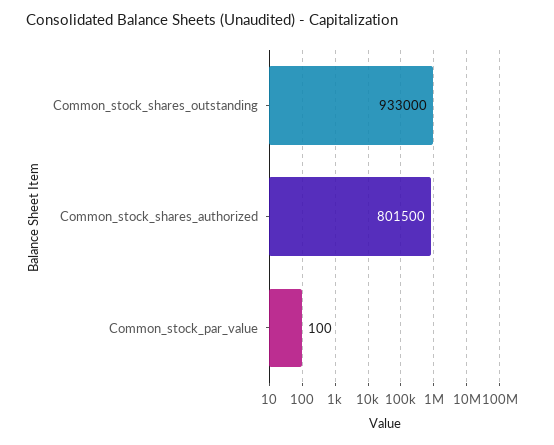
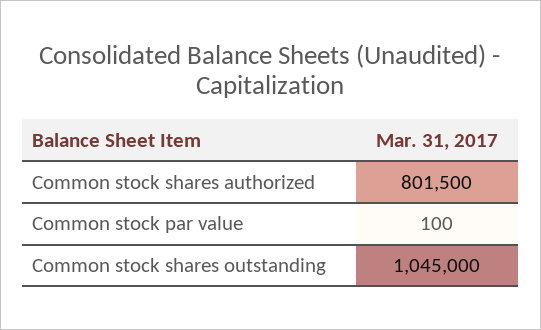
Common_stock_shares_outstanding: 933000 -> 1045000

